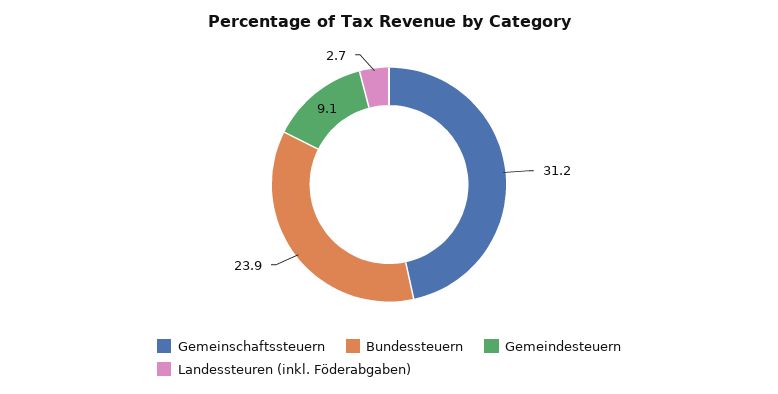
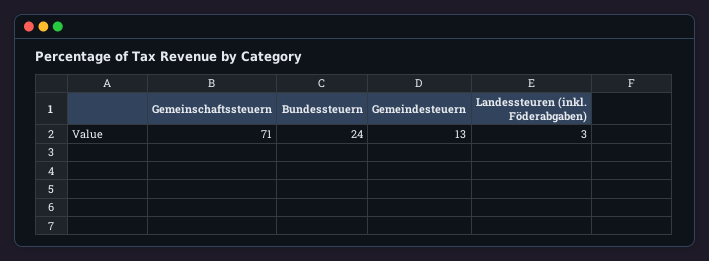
Gemeinschaftssteuern: 31.2 -> 71
Gemeindesteuern: 9.1 -> 13

